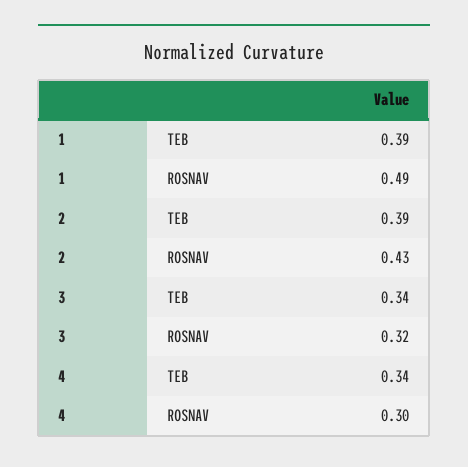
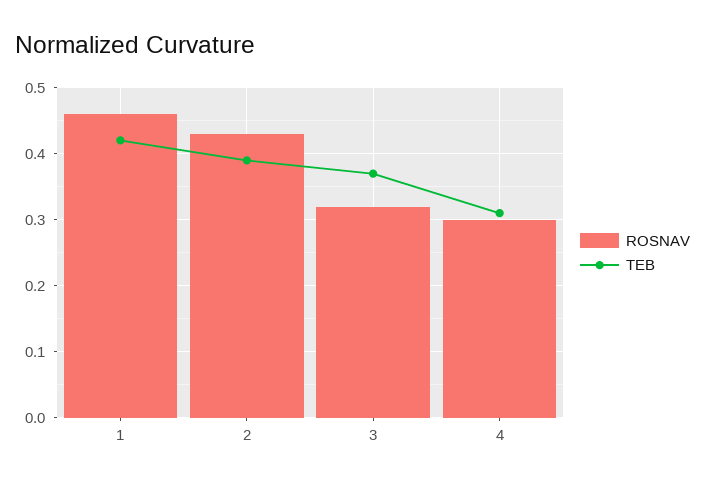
TEB, 1: 0.39 -> 0.42
ROSNAV, 1: 0.49 -> 0.46
TEB, 3: 0.34 -> 0.37
TEB, 4: 0.34 -> 0.31

